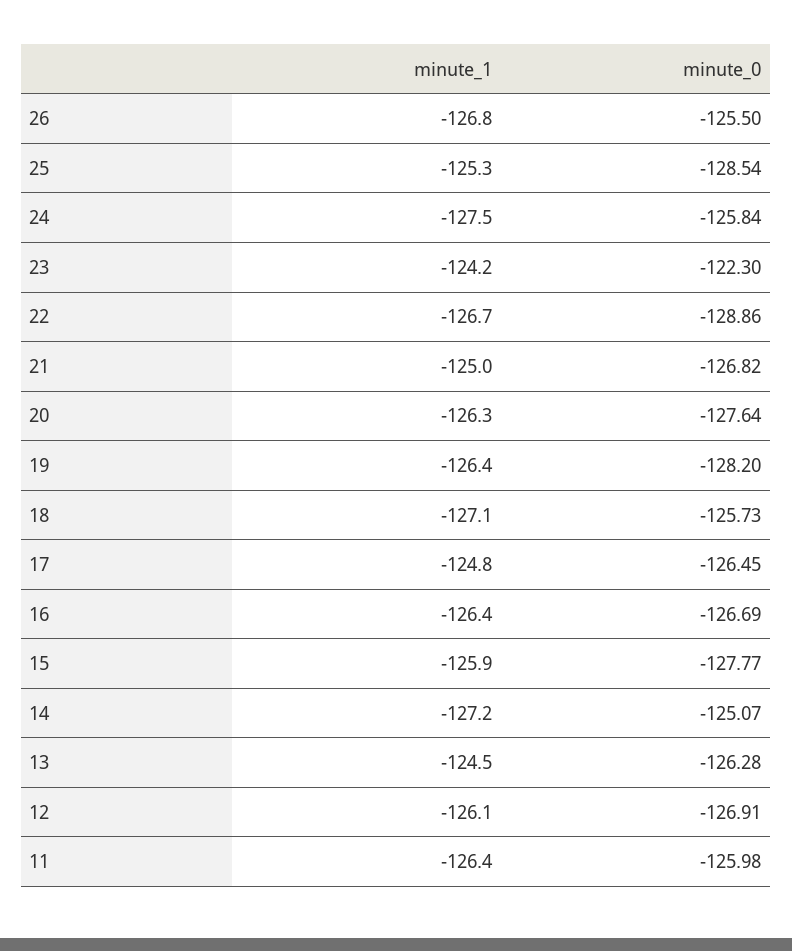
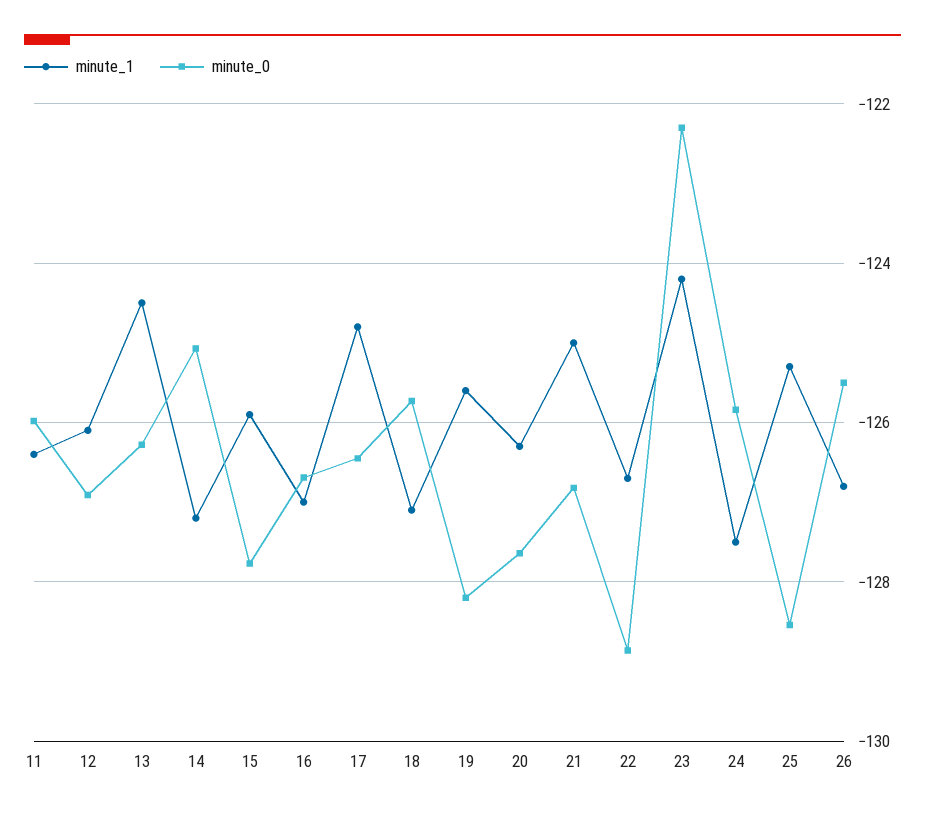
minute_1, 19: -126.4 -> -125.6
minute_1, 16: -126.4 -> -127

